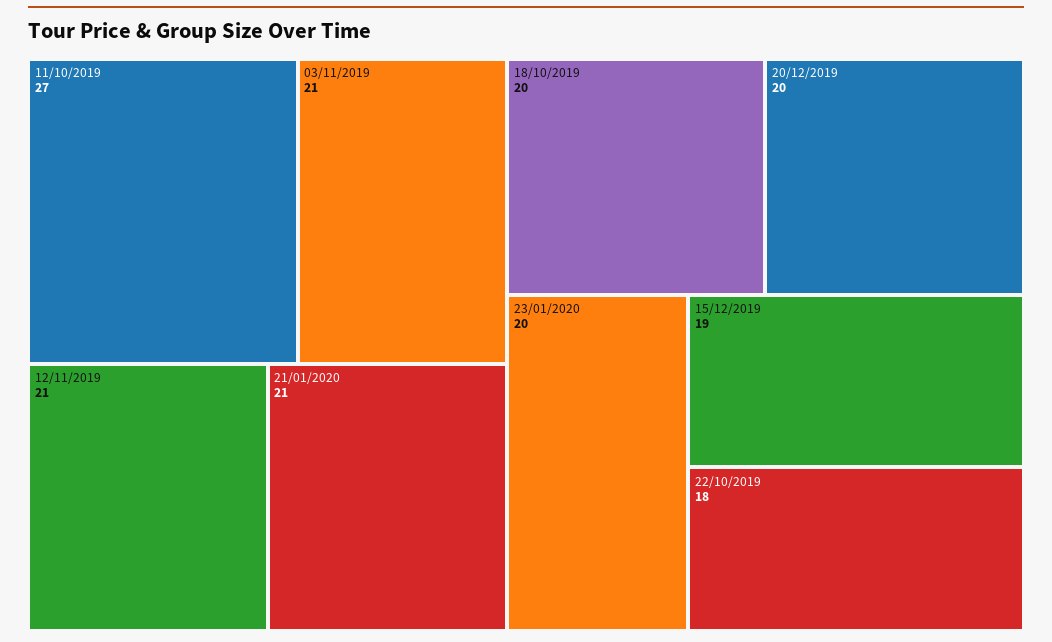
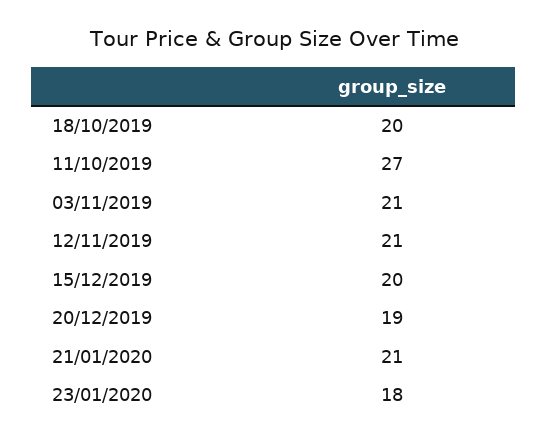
20/12/2019: 20 -> 19
23/01/2020: 20 -> 18
15/12/2019: 19 -> 20
22/10/2019: 18 -> none

